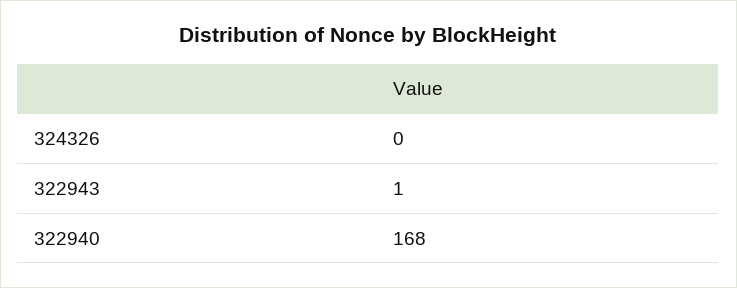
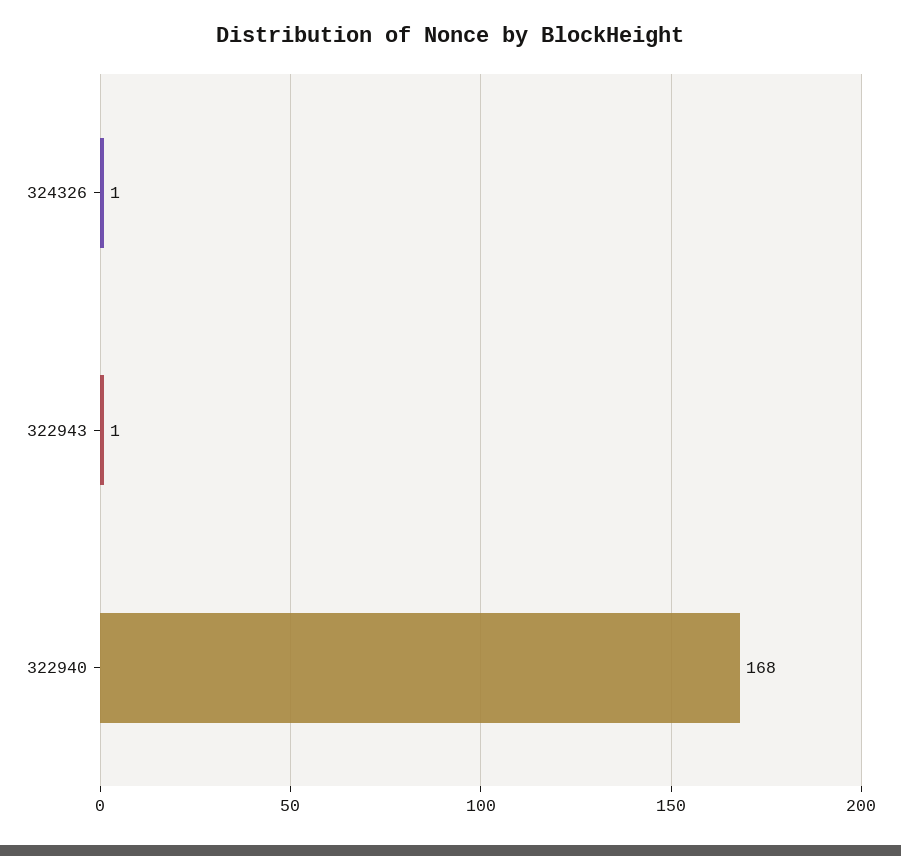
324326: 0 -> 1

